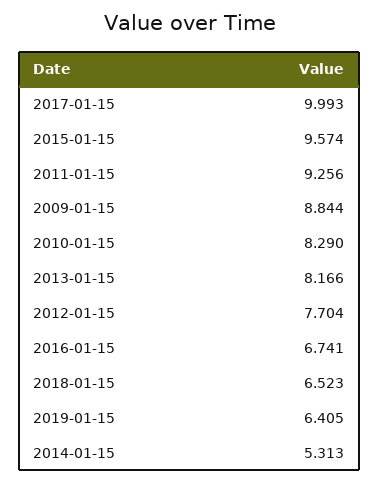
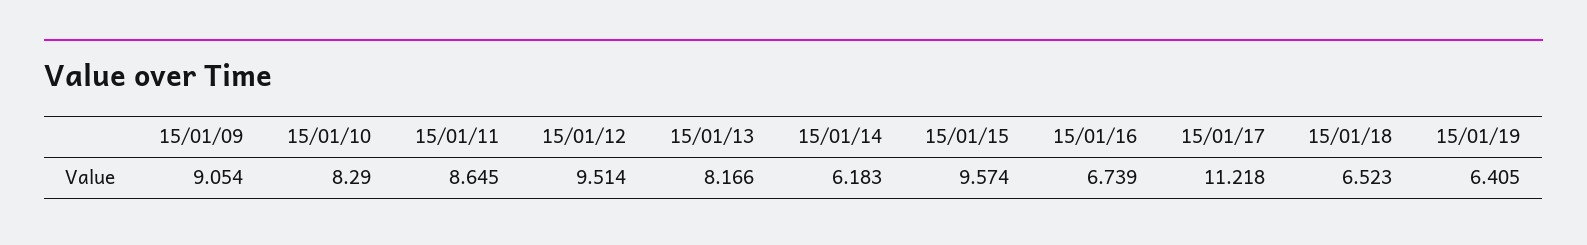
2017-01-15: 9.993 -> 11.218
2011-01-15: 9.256 -> 8.645
2009-01-15: 8.844 -> 9.054
2012-01-15: 7.704 -> 9.514
2016-01-15: 6.741 -> 6.739
2014-01-15: 5.313 -> 6.183

